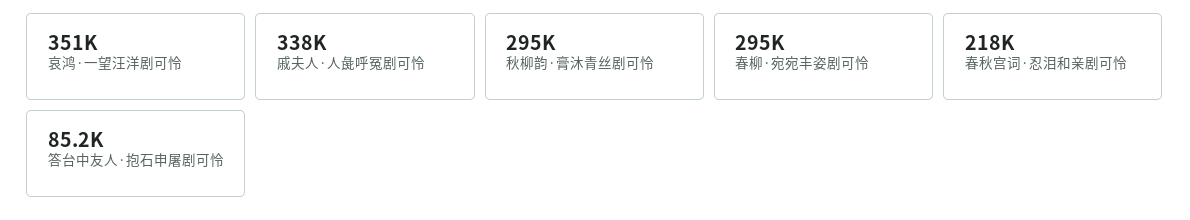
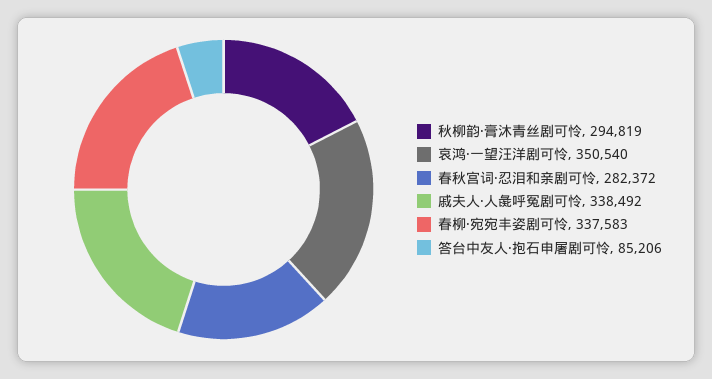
春柳·宛宛丰姿剧可怜: 295000 -> 337583
春秋宫词·忍泪和亲剧可怜: 218000 -> 282372

